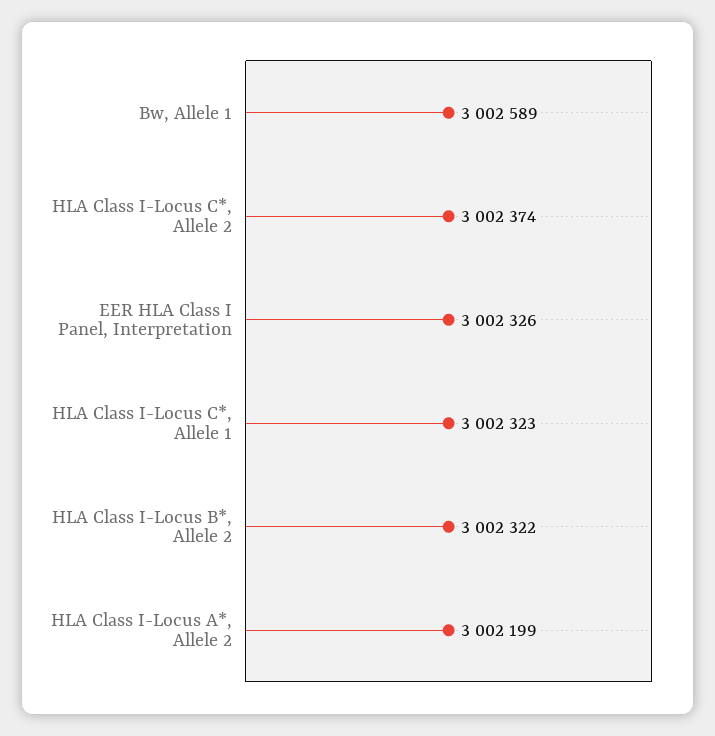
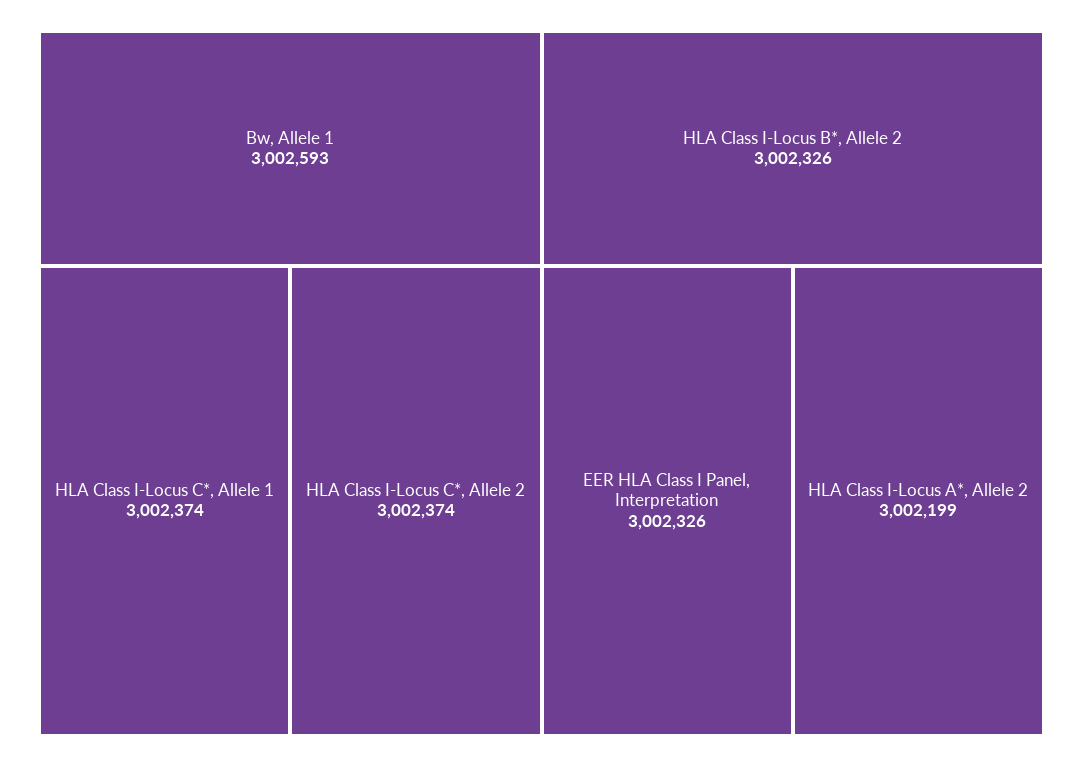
Bw, Allele 1: 3002589 -> 3002593
HLA Class I-Locus C*, Allele 1: 3002323 -> 3002374
HLA Class I-Locus B*, Allele 2: 3002322 -> 3002326

